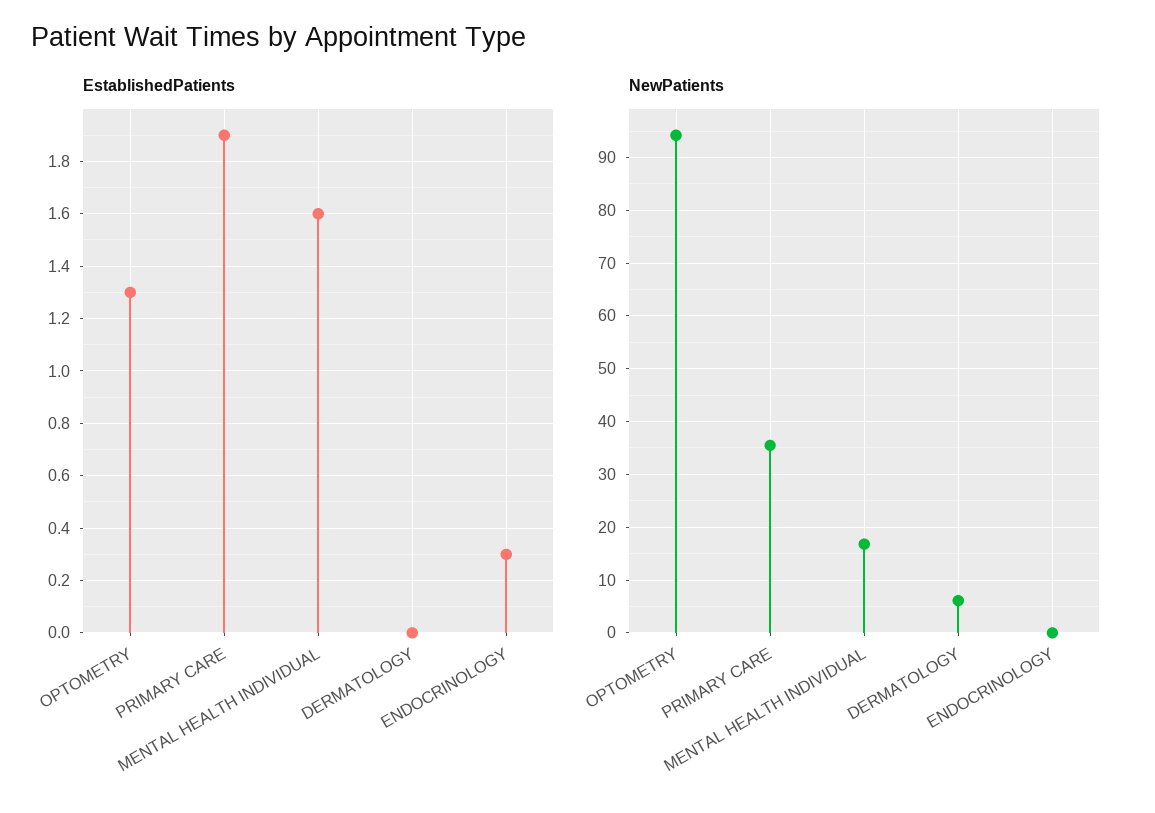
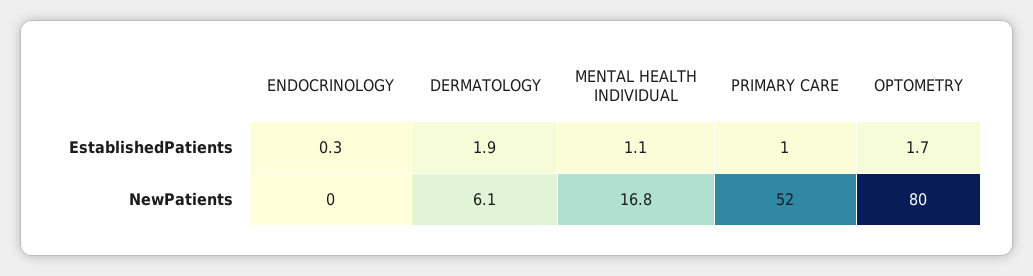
EstablishedPatients, OPTOMETRY: 1.3 -> 1.7
EstablishedPatients, PRIMARY CARE: 1.9 -> 1
EstablishedPatients, MENTAL HEALTH INDIVIDUAL: 1.6 -> 1.1
EstablishedPatients, DERMATOLOGY: 0 -> 1.9
NewPatients, OPTOMETRY: 94 -> 80
NewPatients, PRIMARY CARE: 36 -> 52

